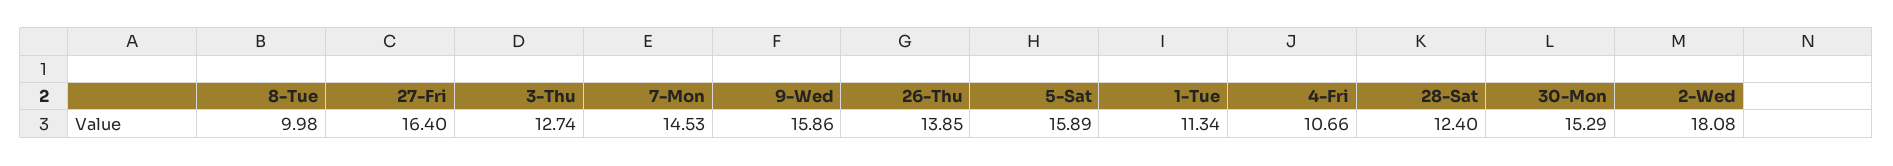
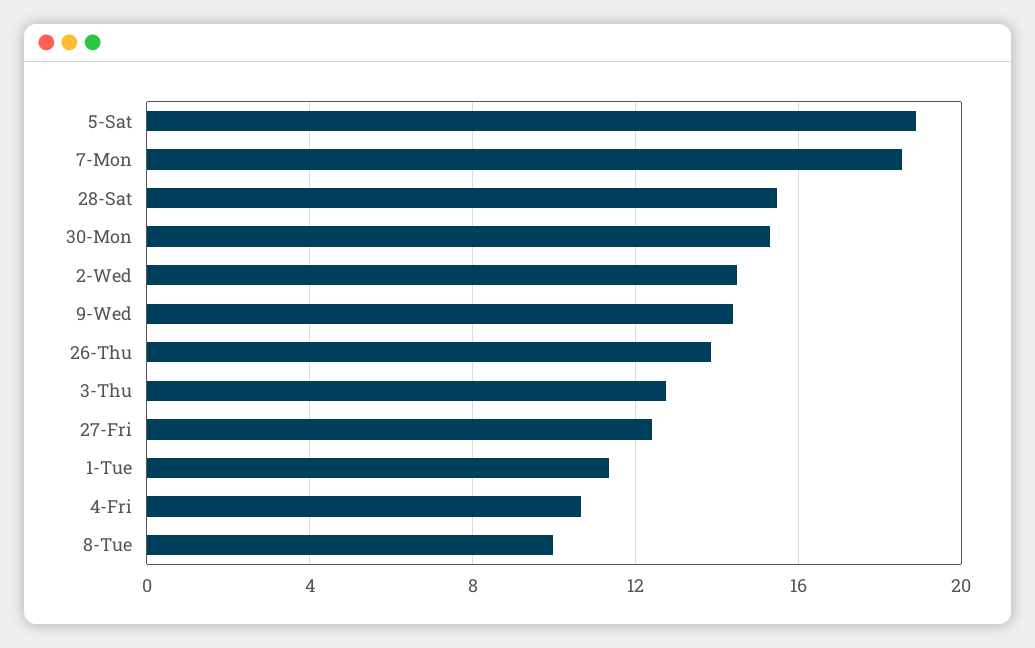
27-Fri: 16.4 -> 12.5
7-Mon: 14.53 -> 18.5
9-Wed: 15.86 -> 14.5
5-Sat: 15.89 -> 19
28-Sat: 12.4 -> 15.5
2-Wed: 18.08 -> 14.5

